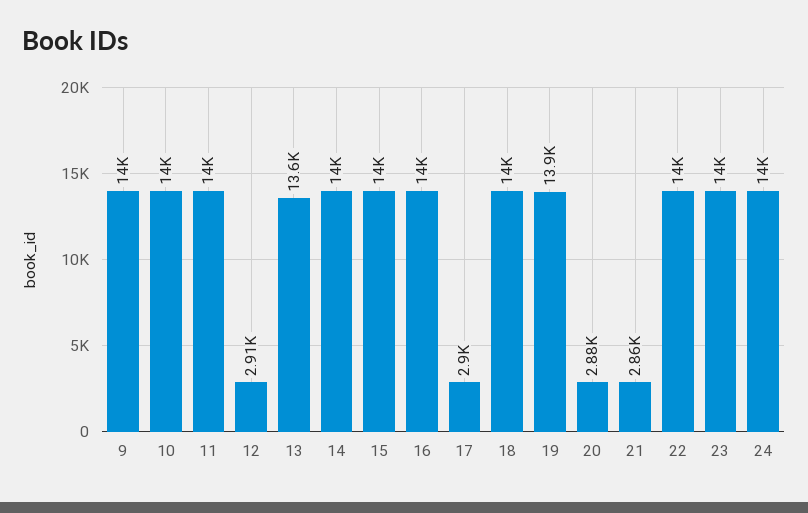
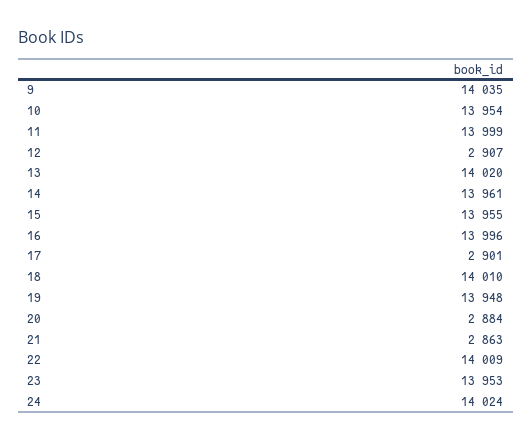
13: 13600 -> 14020

